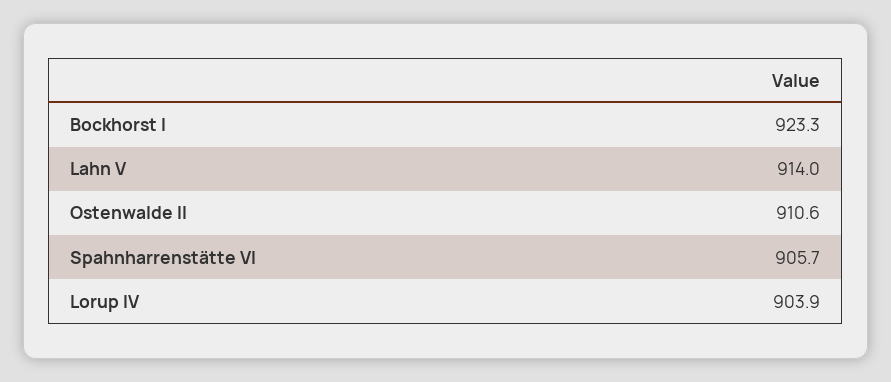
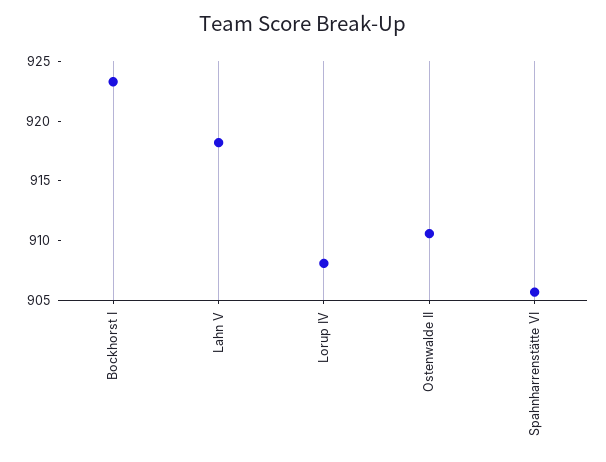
Lahn V: 914 -> 918
Lorup IV: 903.9 -> 908

